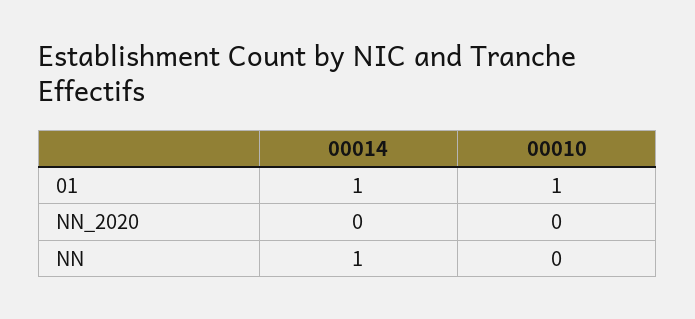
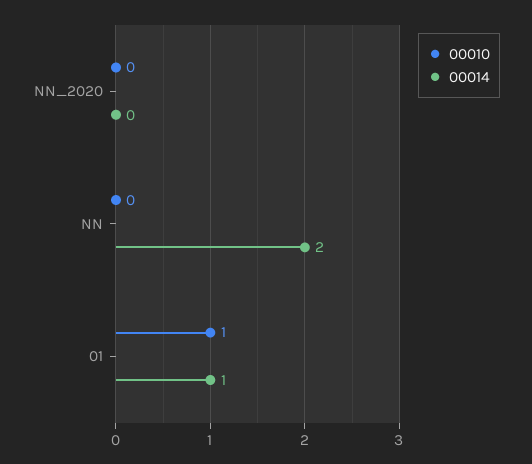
00014, NN: 1 -> 2

